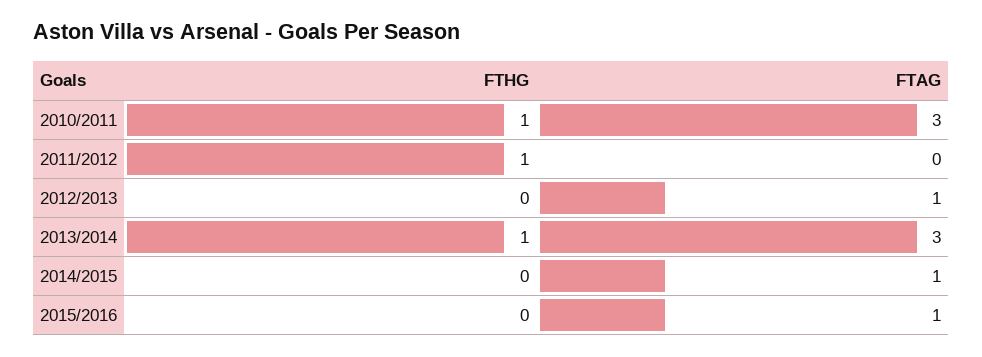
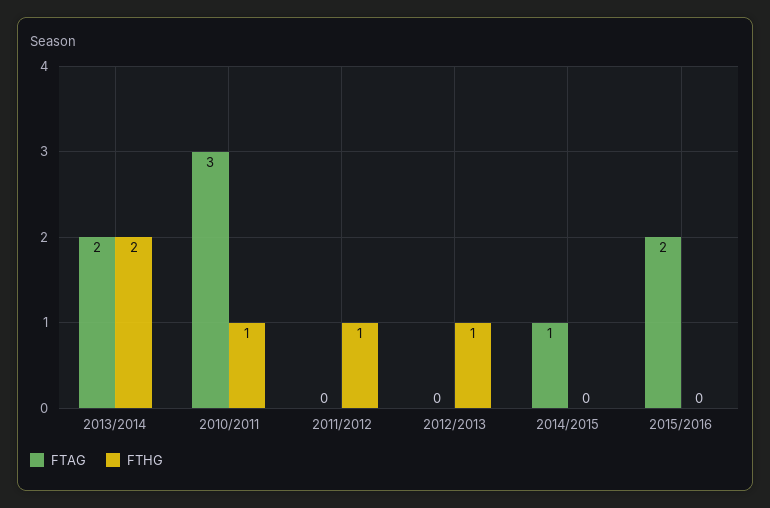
FTHG, 2012/2013: 0 -> 1
FTAG, 2012/2013: 1 -> 0
FTHG, 2013/2014: 1 -> 2
FTAG, 2013/2014: 3 -> 2
FTAG, 2015/2016: 1 -> 2

